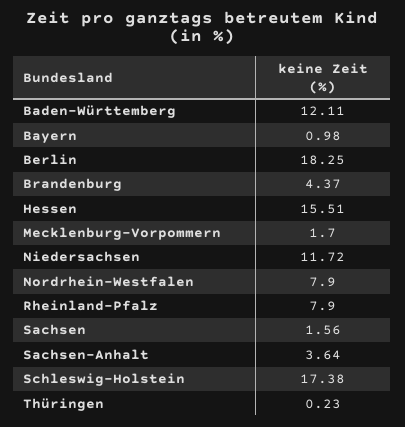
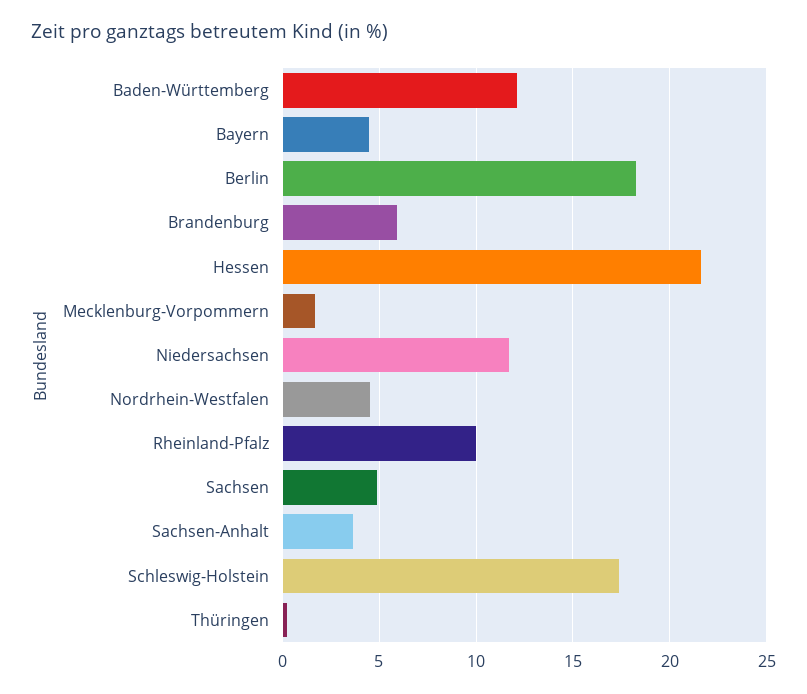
Bayern: 0.98 -> 4.5
Brandenburg: 4.37 -> 6
Hessen: 15.51 -> 21.5
Nordrhein-Westfalen: 7.9 -> 4.5
Rheinland-Pfalz: 7.9 -> 10
Sachsen: 1.56 -> 5

